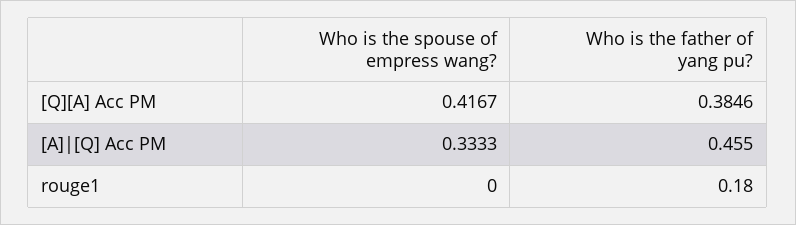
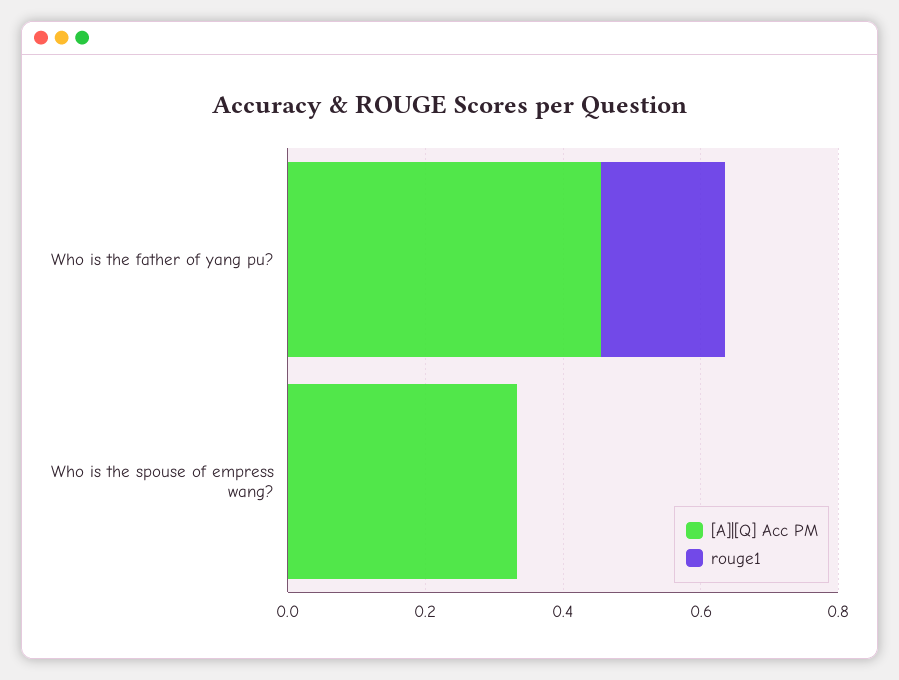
[Q][A] Acc PM, Who is the spouse of empress wang?: 0.4167 -> none
[Q][A] Acc PM, Who is the father of yang pu?: 0.3846 -> none

